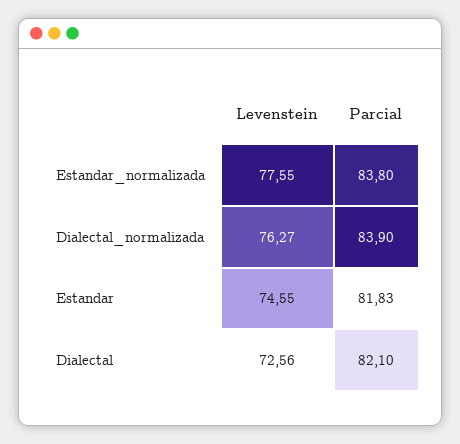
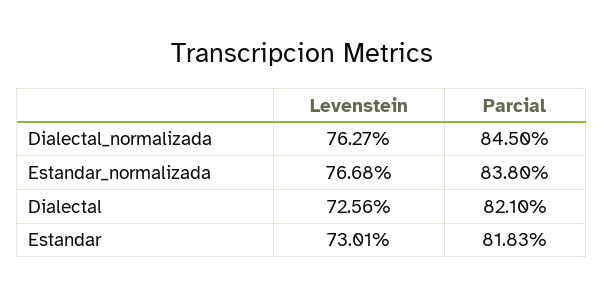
Levenstein, Estandar_normalizada: 77.55 -> 76.68
Parcial, Dialectal_normalizada: 83.9 -> 84.5
Levenstein, Estandar: 74.55 -> 73.01

